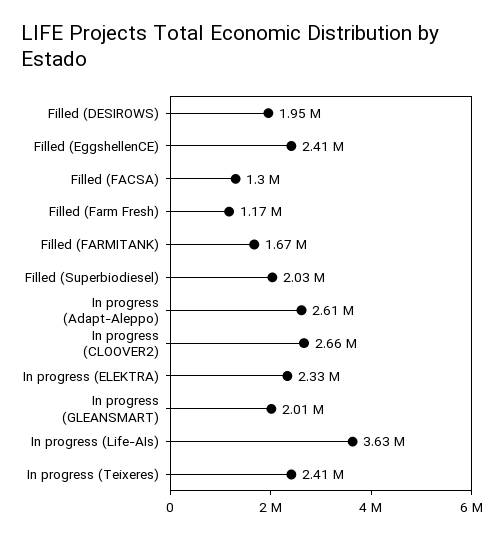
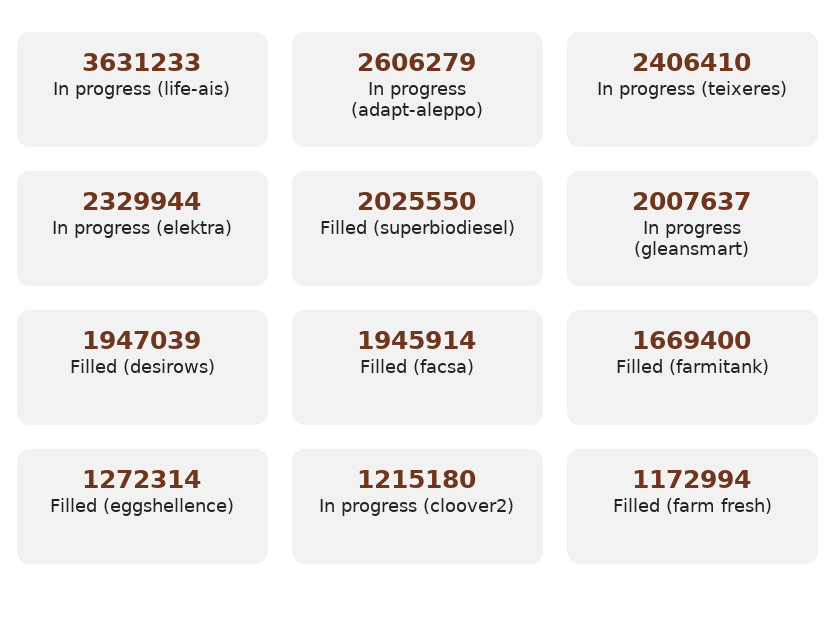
Filled (EggshellenCE): 2410000 -> 1272314
Filled (FACSA): 1300000 -> 1945914
In progress (CLOOVER2): 2660000 -> 1215180

